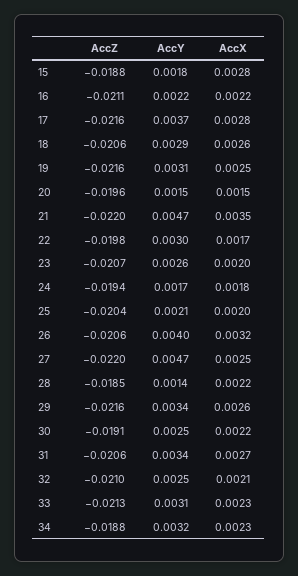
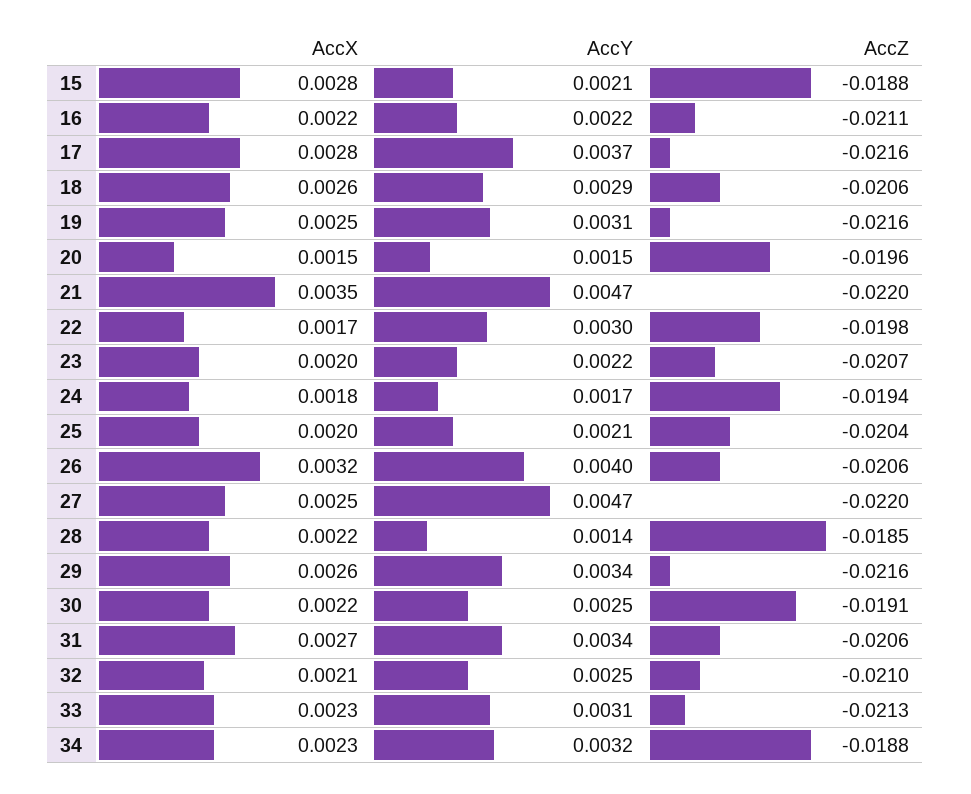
AccY, 15: 0.0018 -> 0.0021
AccY, 23: 0.0026 -> 0.0022

